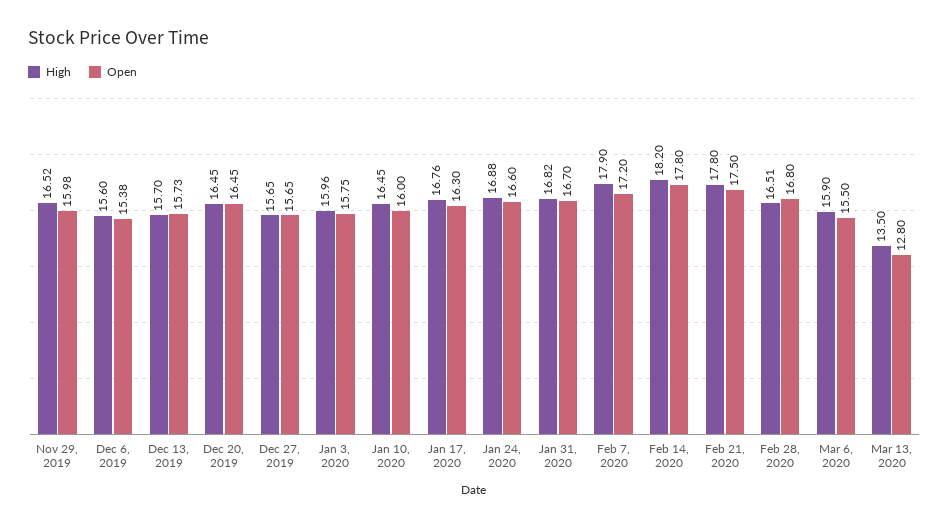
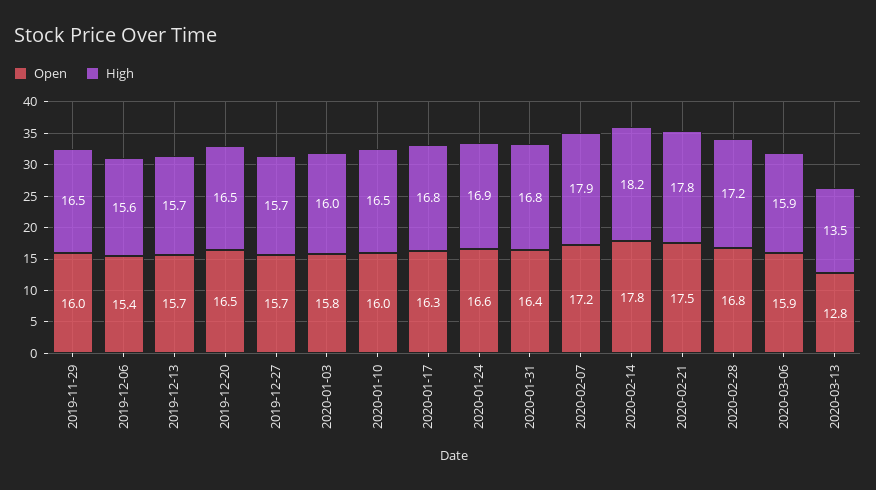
Open, Jan 31, 2020: 16.7 -> 16.4
High, Feb 28, 2020: 16.51 -> 17.2
Open, Mar 6, 2020: 15.5 -> 15.9

